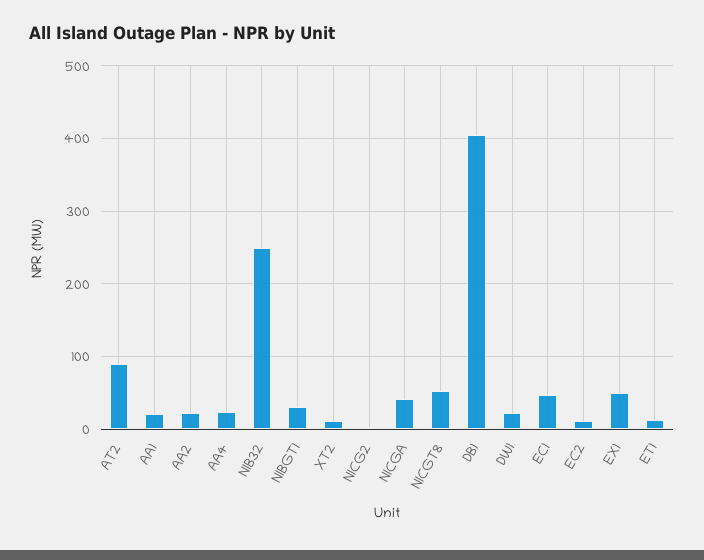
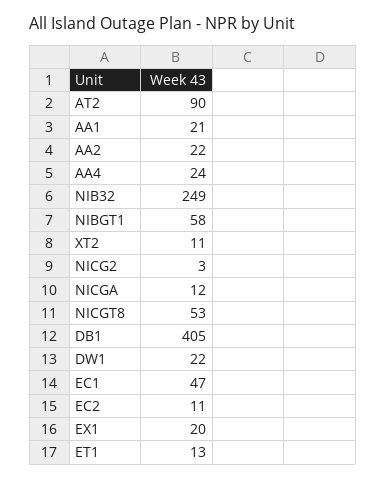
NIBGT1: 30 -> 58
NICGA: 40 -> 12
EX1: 50 -> 20

